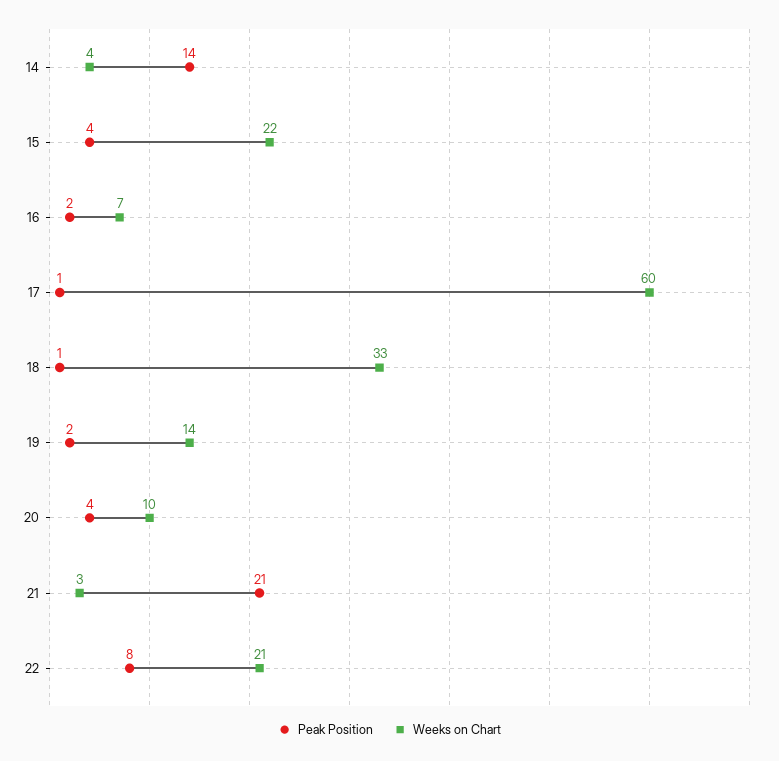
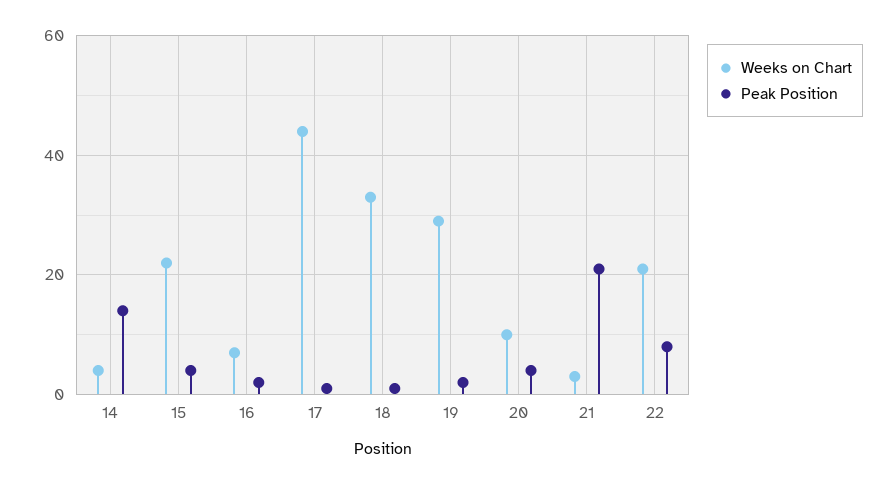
Weeks on Chart, 17: 60 -> 45
Weeks on Chart, 19: 14 -> 30

